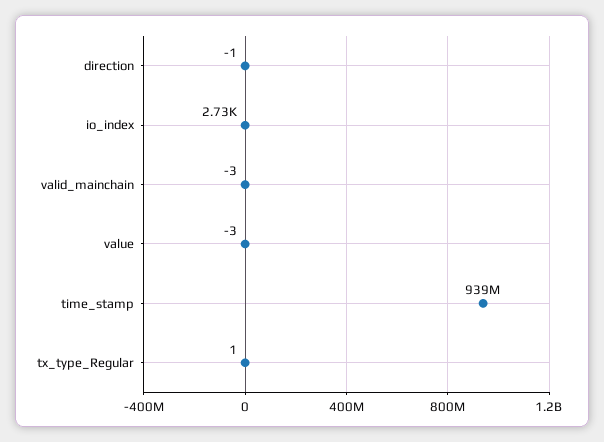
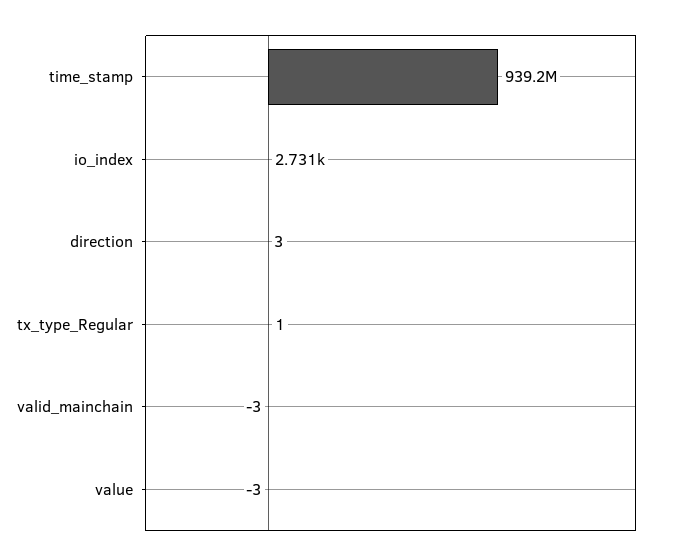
direction: -1 -> 3

